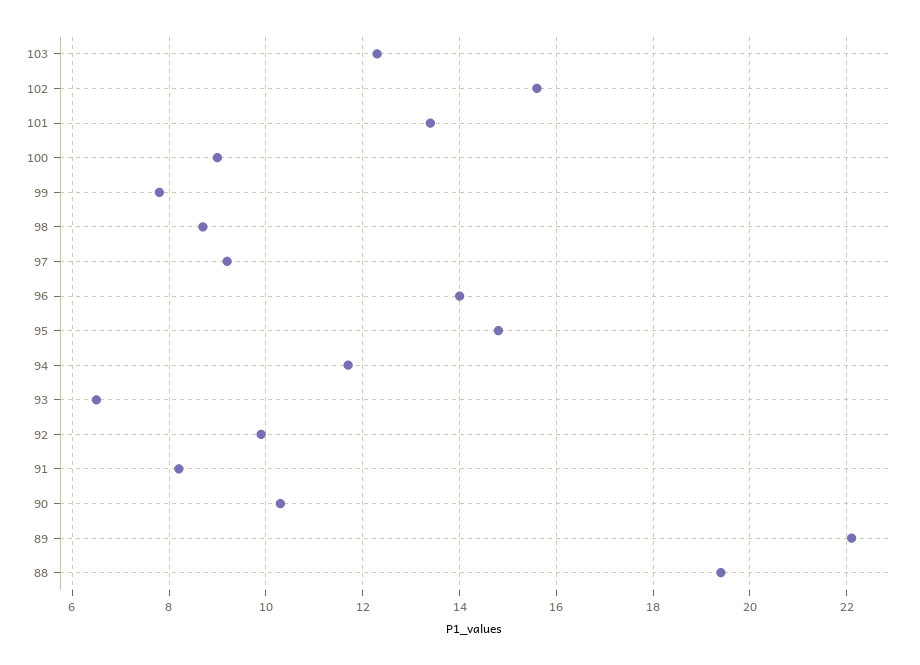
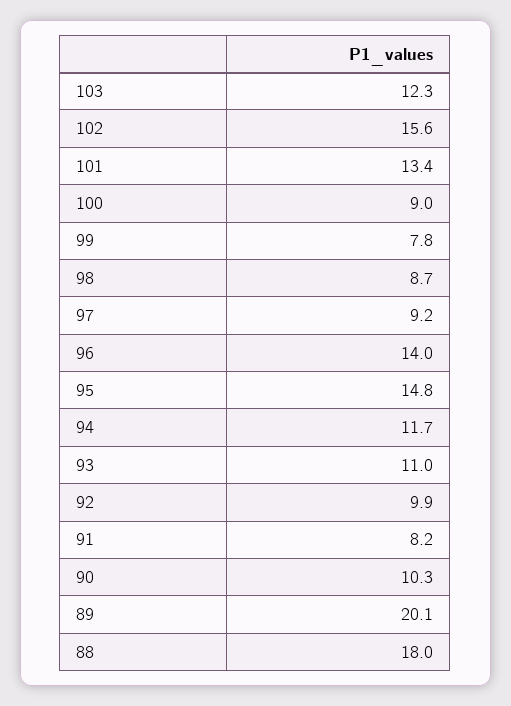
93: 6.5 -> 11
89: 22 -> 20.1
88: 19.5 -> 18

